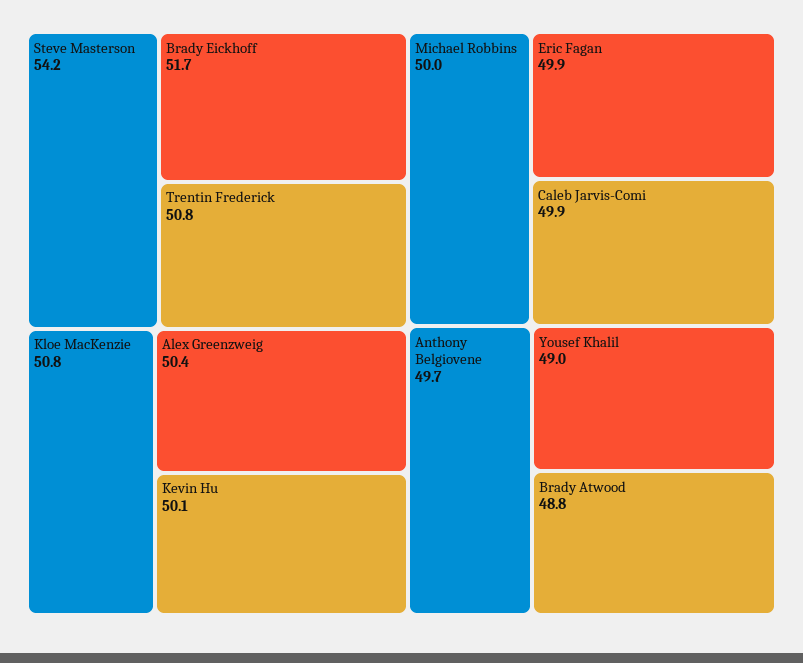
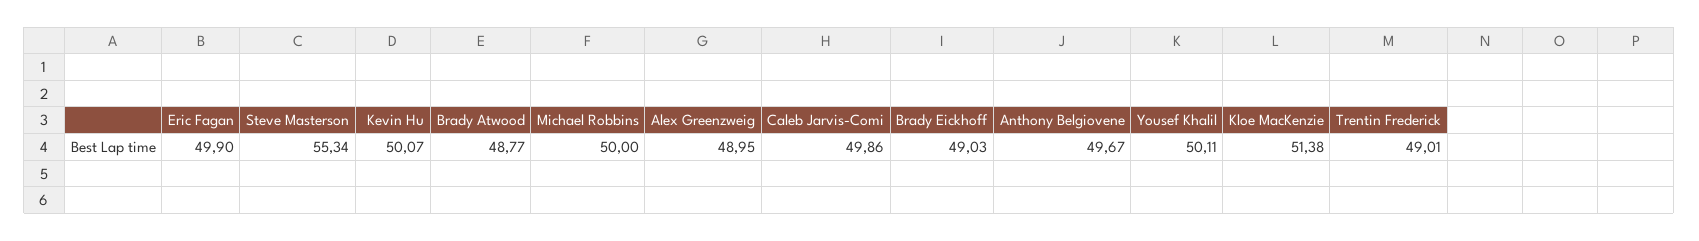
Steve Masterson: 54.2 -> 55.34
Brady Eickhoff: 51.7 -> 49.03
Trentin Frederick: 50.8 -> 49.01
Kloe MacKenzie: 50.8 -> 51.38
Alex Greenzweig: 50.4 -> 48.95
Yousef Khalil: 49 -> 50.11

